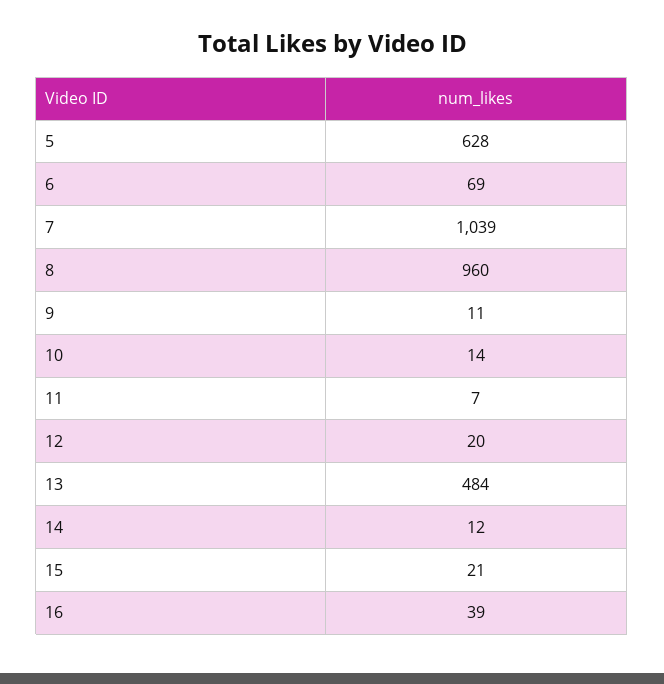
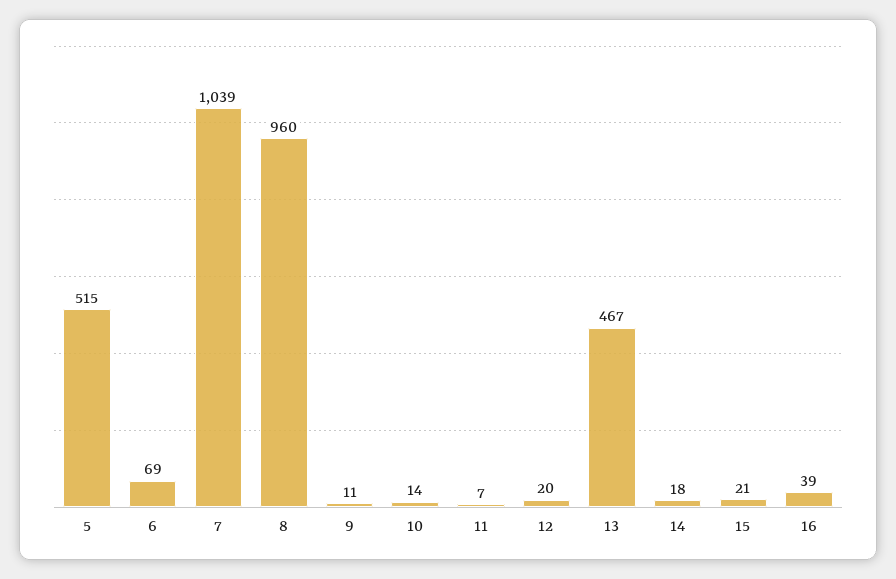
5: 628 -> 515
13: 484 -> 467
14: 12 -> 18

